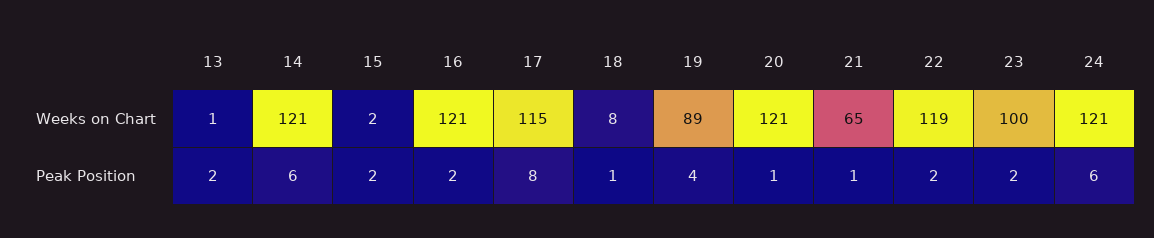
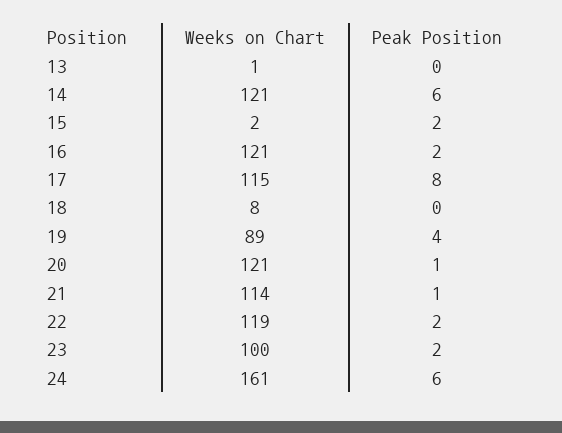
21, Weeks on Chart: 65 -> 114
24, Weeks on Chart: 121 -> 161
13, Peak Position: 2 -> 0
18, Peak Position: 1 -> 0

